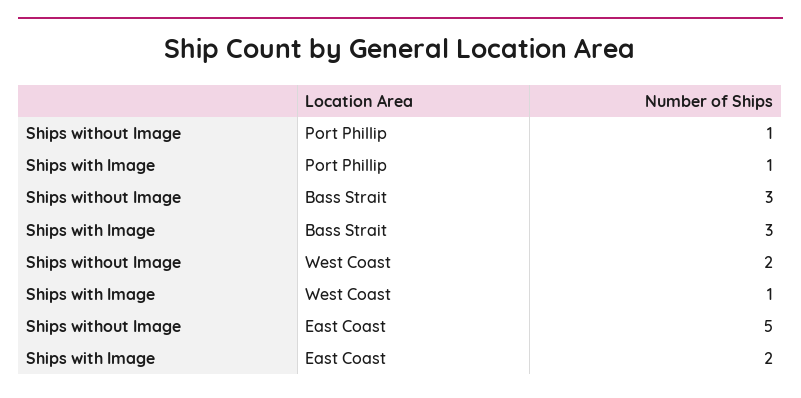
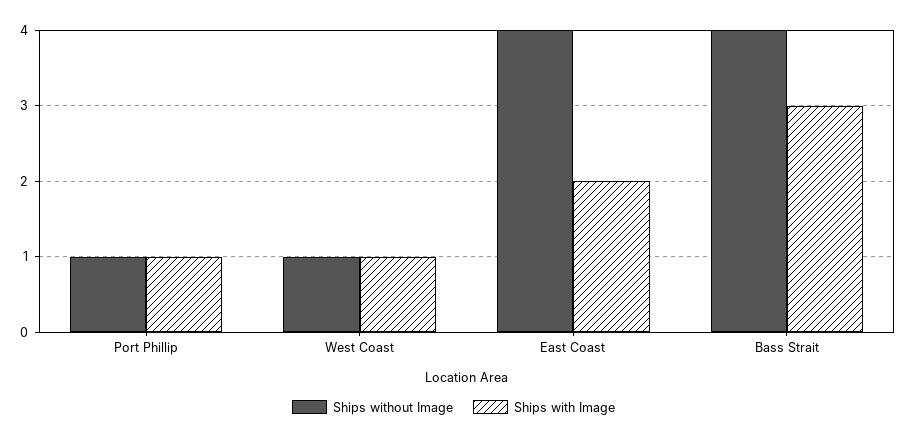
Ships without Image, Bass Strait: 3 -> 4
Ships without Image, West Coast: 2 -> 1
Ships without Image, East Coast: 5 -> 4

